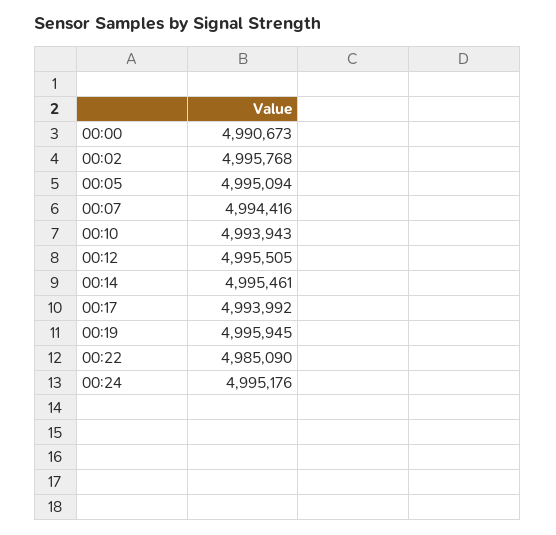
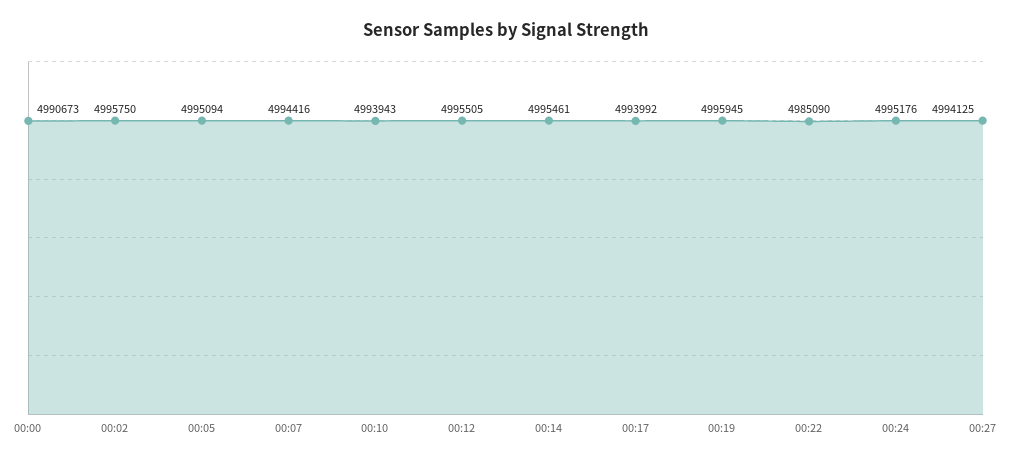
00:02: 4995768 -> 4995750
00:27: none -> 4994125

